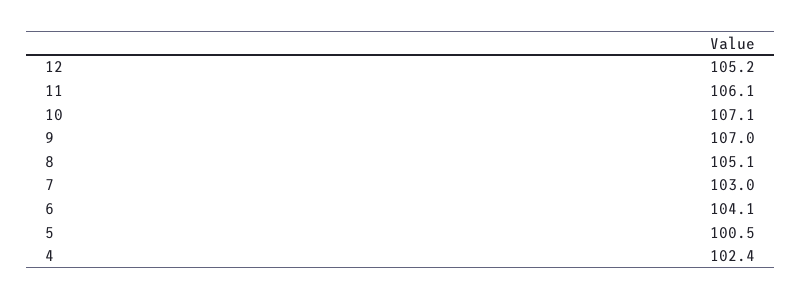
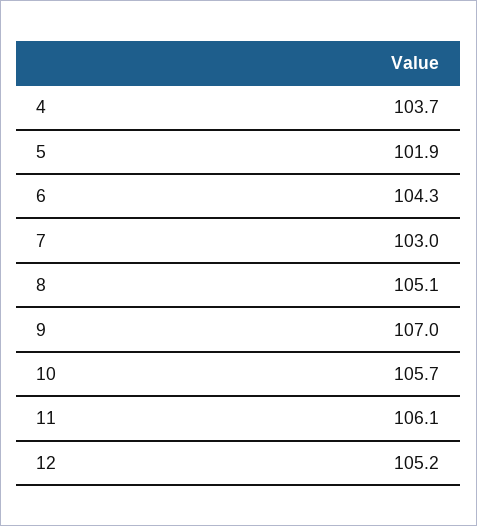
10: 107.1 -> 105.7
6: 104.1 -> 104.3
5: 100.5 -> 101.9
4: 102.4 -> 103.7

